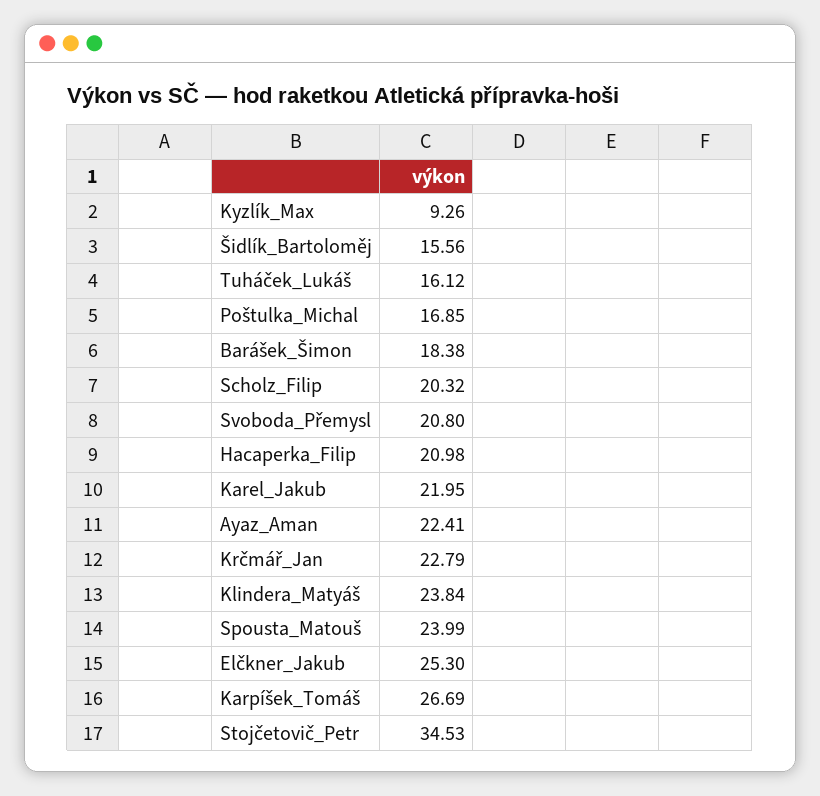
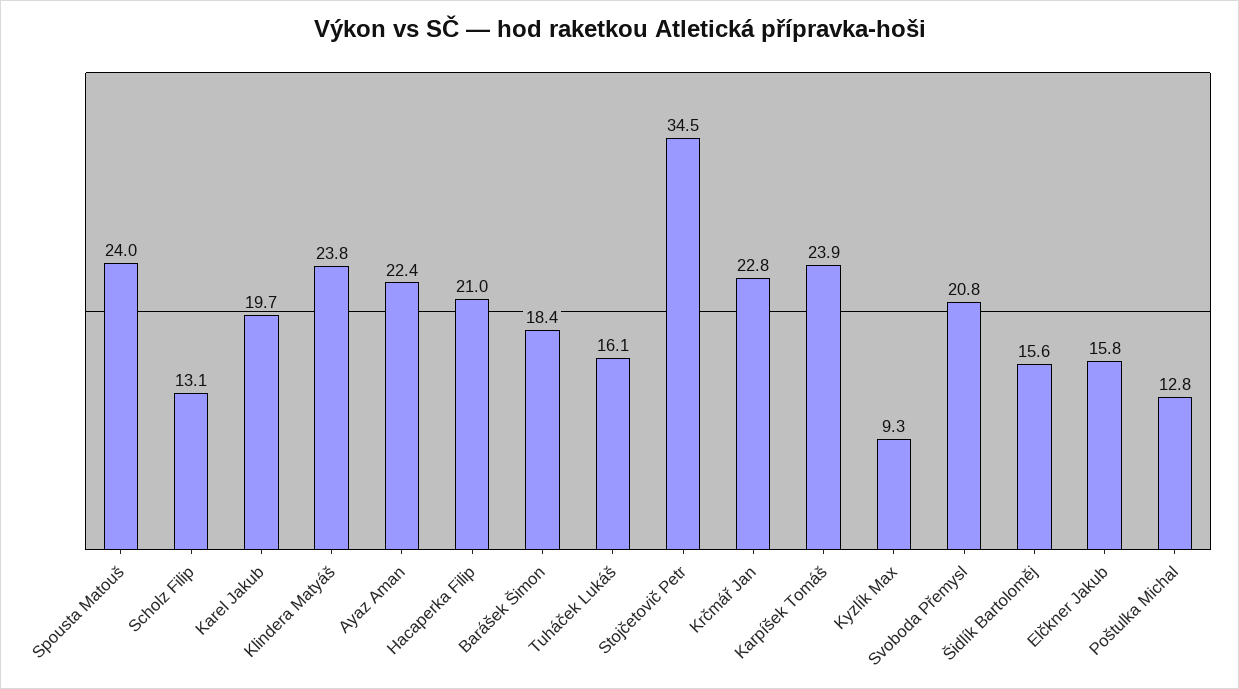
Poštulka_Michal: 16.85 -> 12.8
Scholz_Filip: 20.32 -> 13.1
Karel_Jakub: 21.95 -> 19.7
Elčkner_Jakub: 25.3 -> 15.8
Karpíšek_Tomáš: 26.69 -> 23.9

